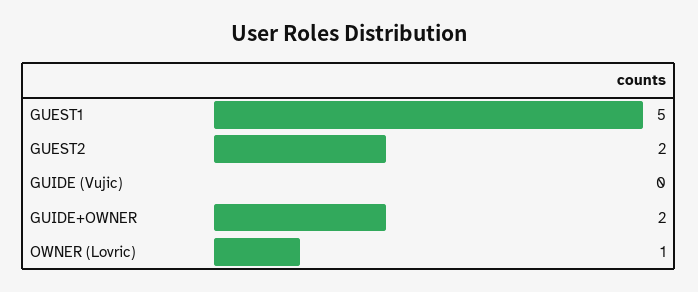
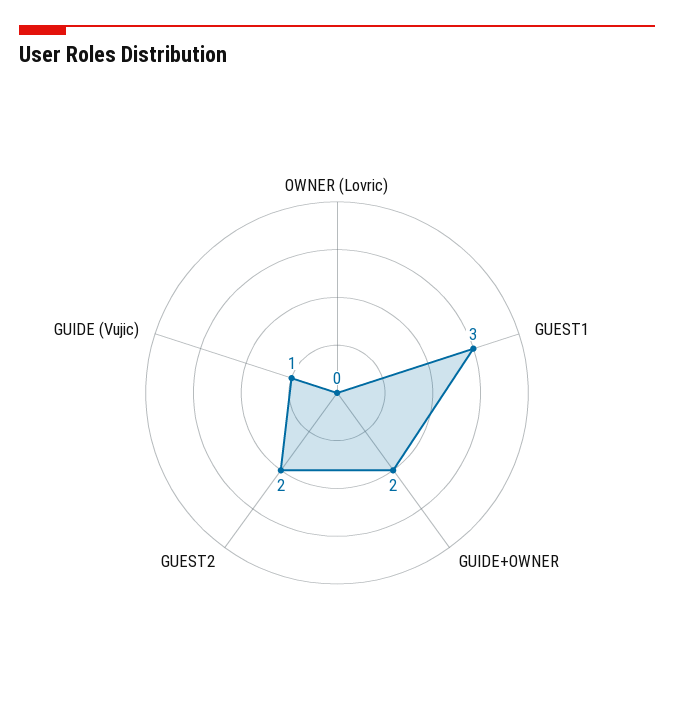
GUEST1: 5 -> 3
GUIDE (Vujic): 0 -> 1
OWNER (Lovric): 1 -> 0

